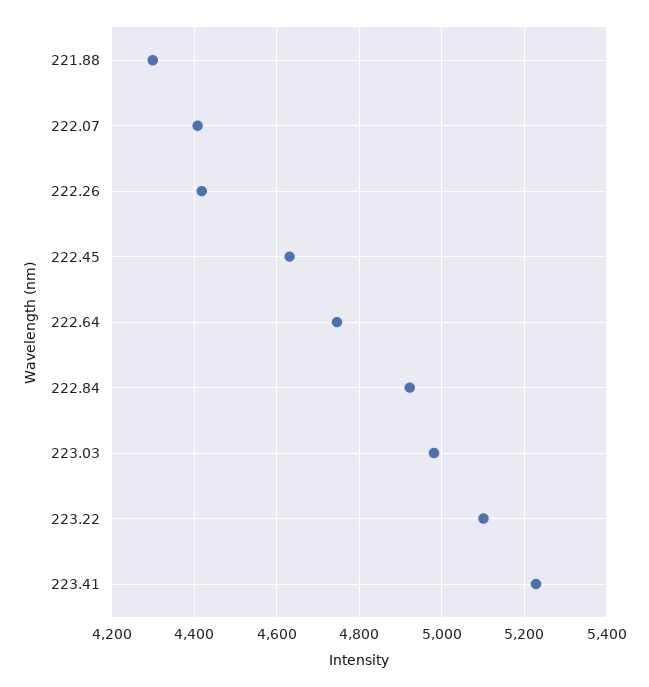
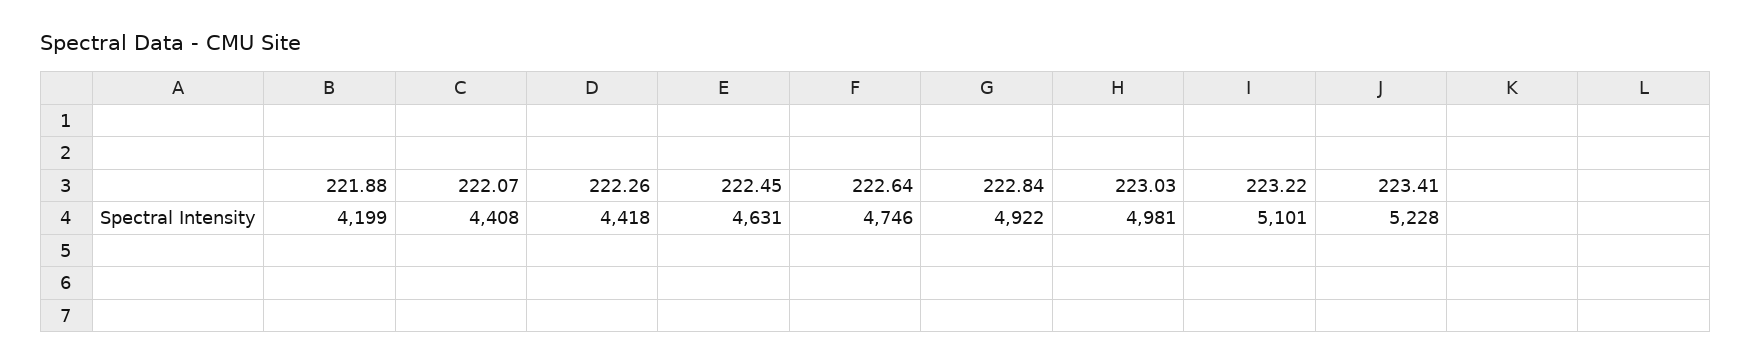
221.88: 4300 -> 4199

